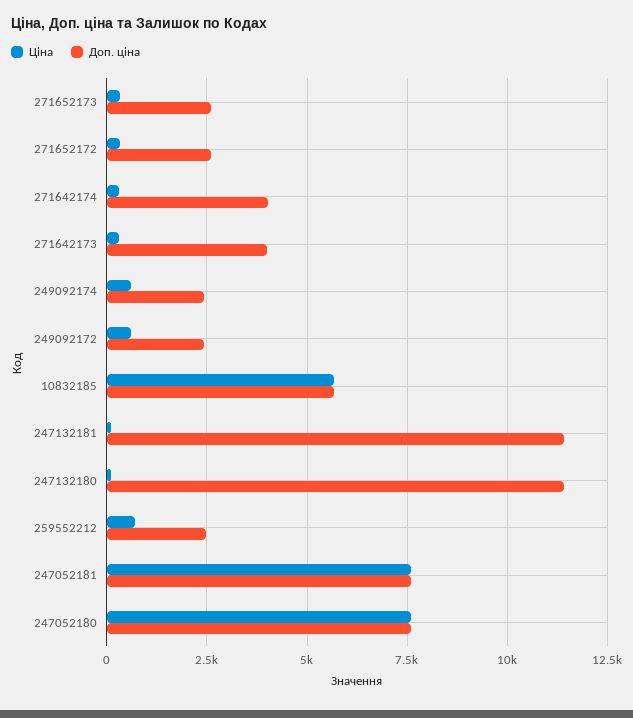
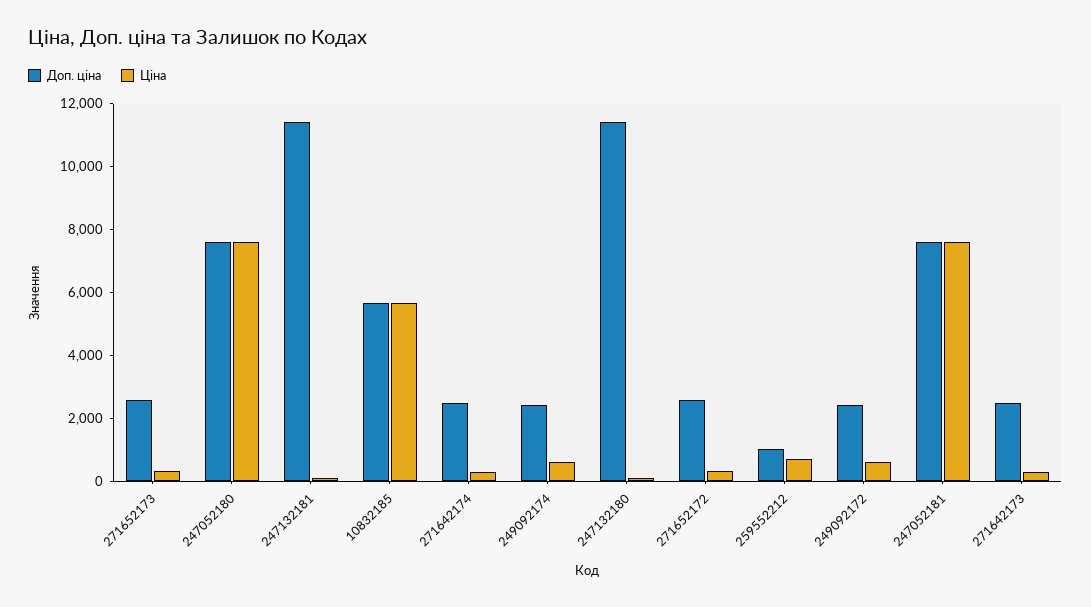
Доп. ціна, 271642174: 4000 -> 2500
Доп. ціна, 271642173: 4000 -> 2500
Доп. ціна, 259552212: 2500 -> 1000

